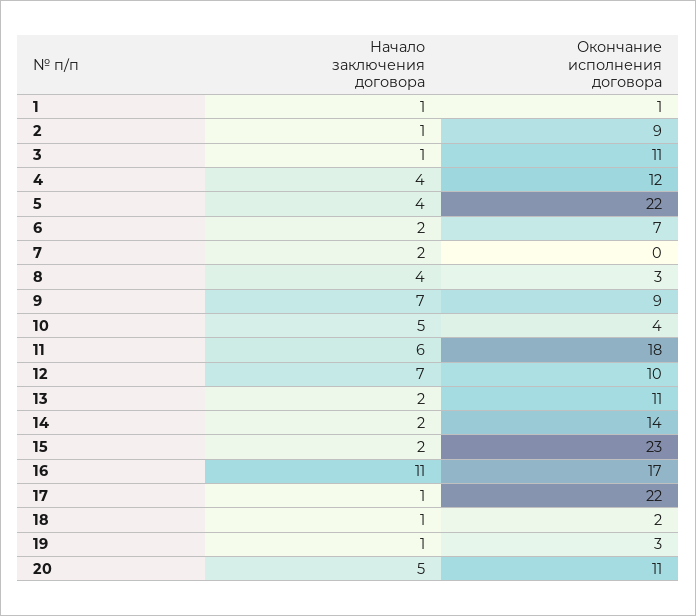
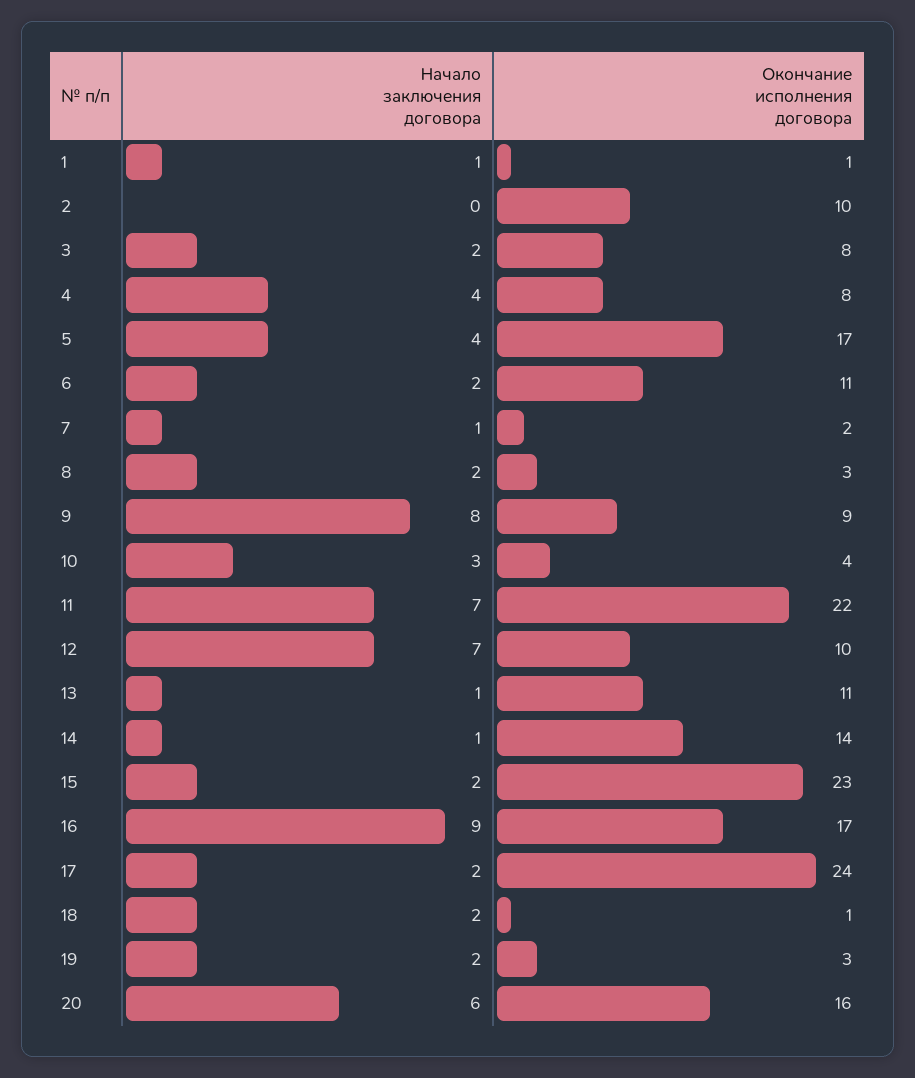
Начало заключения договора, 2: 1 -> 0
Окончание исполнения договора, 2: 9 -> 10
Начало заключения договора, 3: 1 -> 2
Окончание исполнения договора, 3: 11 -> 8
Окончание исполнения договора, 4: 12 -> 8
Окончание исполнения договора, 5: 22 -> 17
Окончание исполнения договора, 6: 7 -> 11
Начало заключения договора, 7: 2 -> 1
Окончание исполнения договора, 7: 0 -> 2
Начало заключения договора, 8: 4 -> 2
Начало заключения договора, 9: 7 -> 8
Начало заключения договора, 10: 5 -> 3
Начало заключения договора, 11: 6 -> 7
Окончание исполнения договора, 11: 18 -> 22
Начало заключения договора, 13: 2 -> 1
Начало заключения договора, 14: 2 -> 1
Начало заключения договора, 16: 11 -> 9
Начало заключения договора, 17: 1 -> 2
Окончание исполнения договора, 17: 22 -> 24
Начало заключения договора, 18: 1 -> 2
Окончание исполнения договора, 18: 2 -> 1
Начало заключения договора, 19: 1 -> 2
Начало заключения договора, 20: 5 -> 6
Окончание исполнения договора, 20: 11 -> 16

